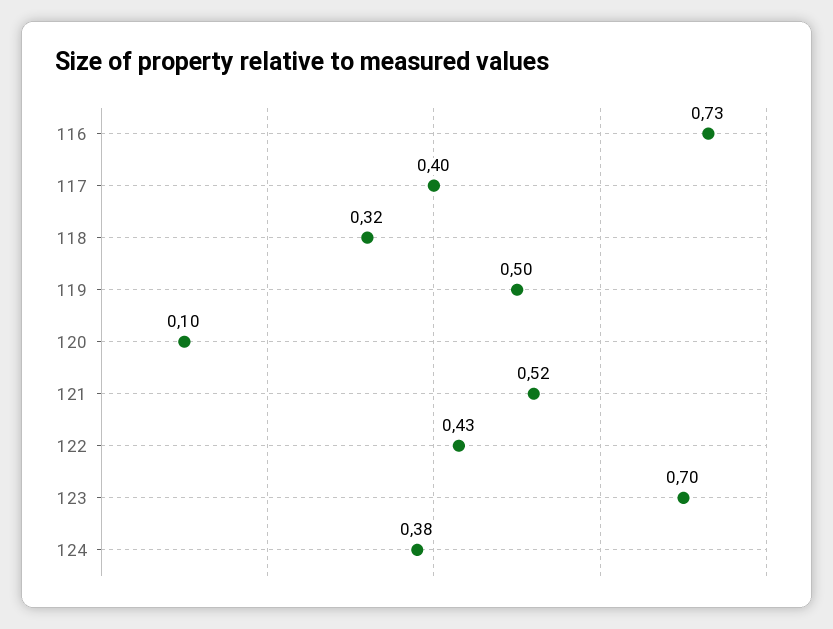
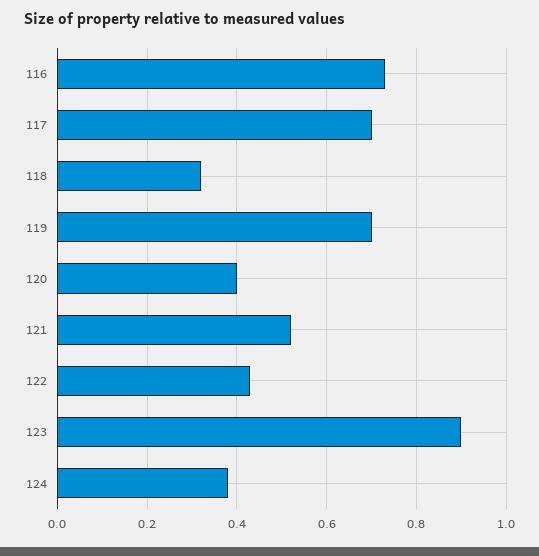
117: 0.4 -> 0.7
119: 0.5 -> 0.7
120: 0.1 -> 0.4
123: 0.7 -> 0.9

